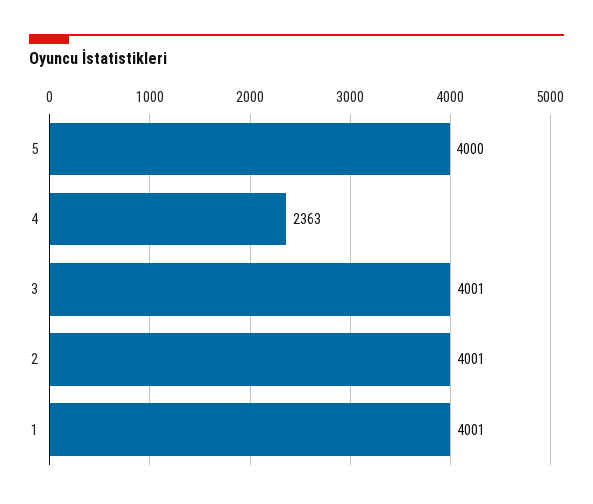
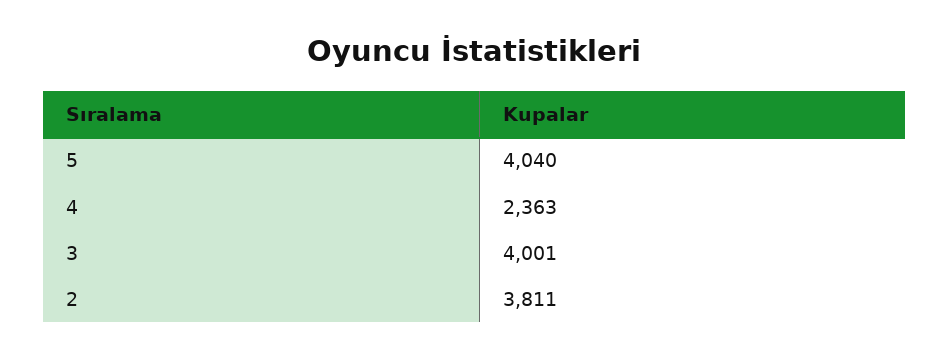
5: 4000 -> 4040
2: 4001 -> 3811
1: 4001 -> none

